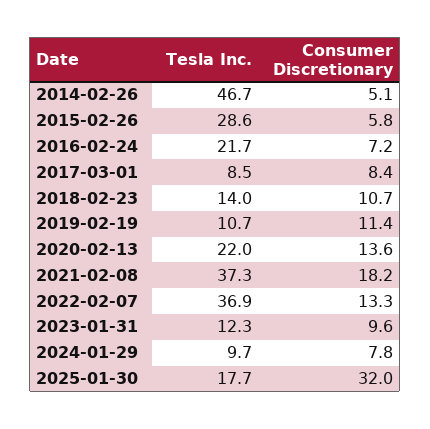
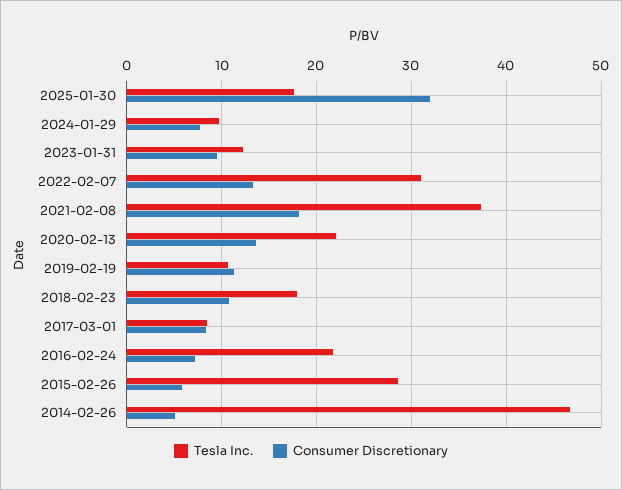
Tesla Inc., 2018-02-23: 14 -> 18
Tesla Inc., 2022-02-07: 36.9 -> 31

